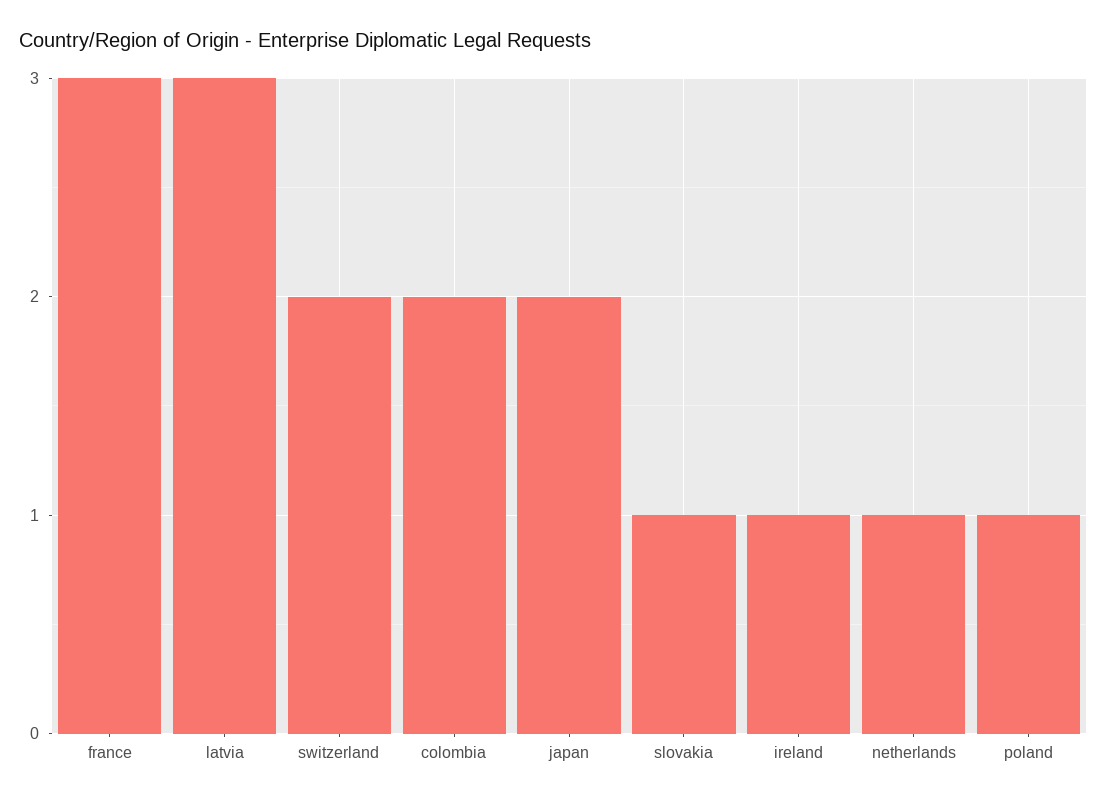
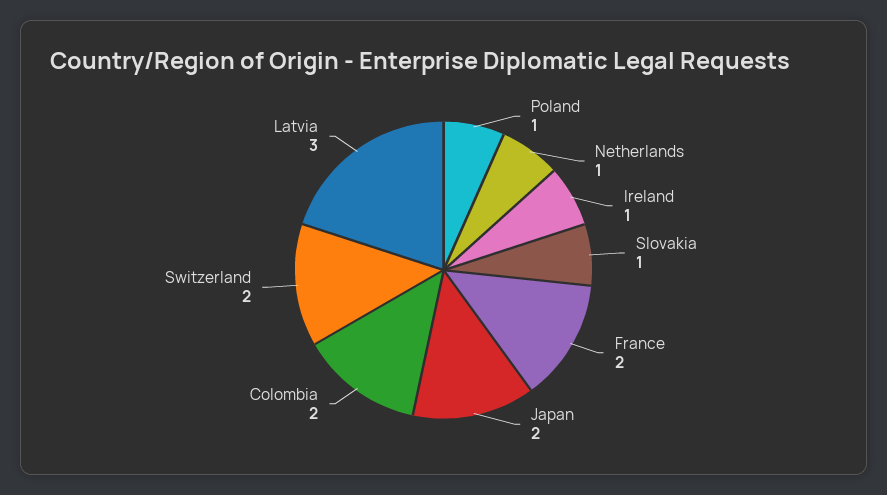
france: 3 -> 2

